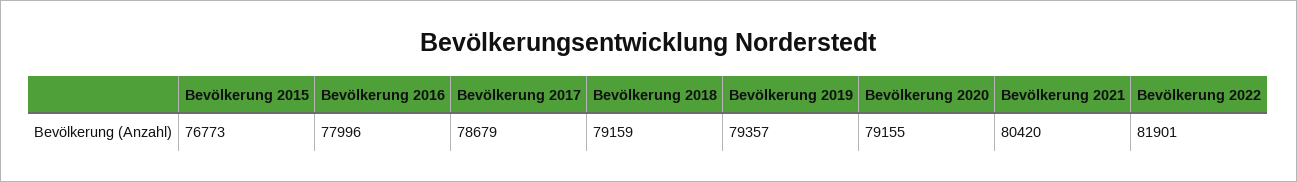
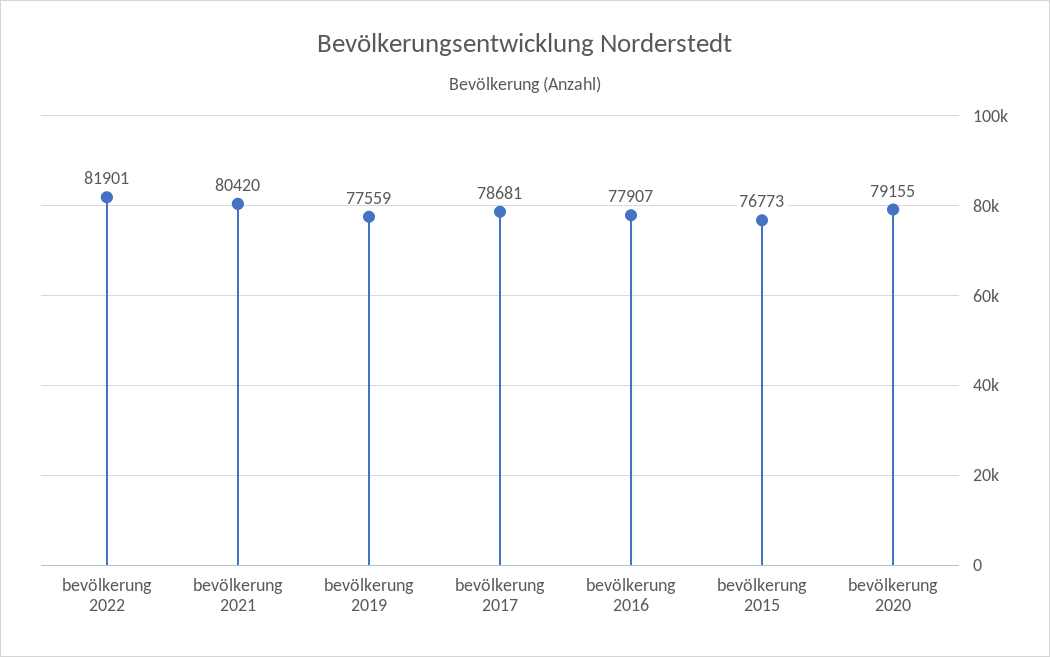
Bevölkerung 2016: 77996 -> 77907
Bevölkerung 2017: 78679 -> 78681
Bevölkerung 2018: 79159 -> none
Bevölkerung 2019: 79357 -> 77559

